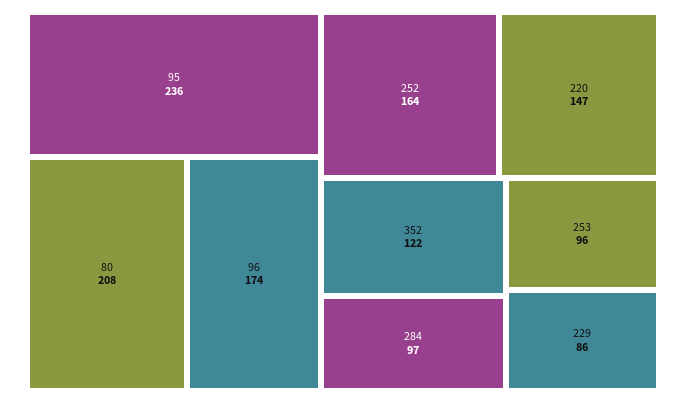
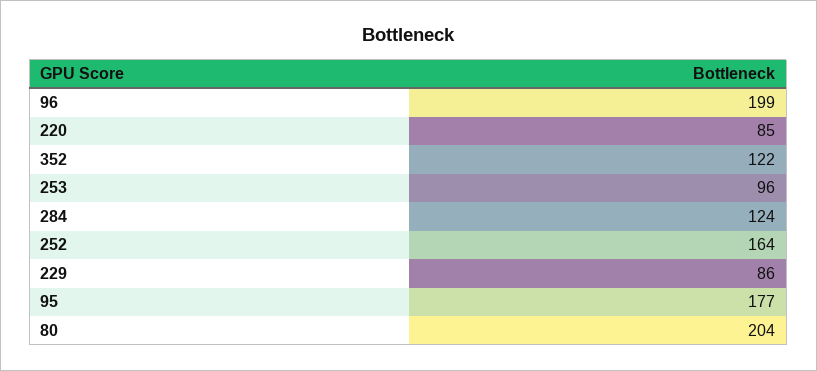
95: 236 -> 177
80: 208 -> 204
96: 174 -> 199
220: 147 -> 85
284: 97 -> 124

